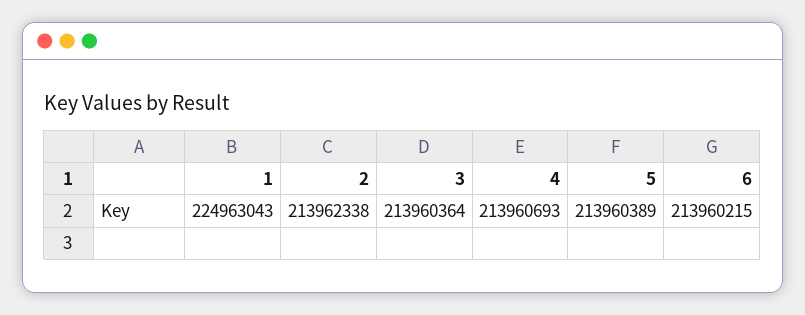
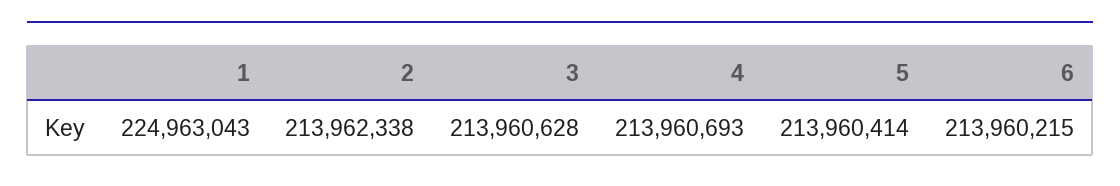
3: 213960364 -> 213960628
5: 213960389 -> 213960414

